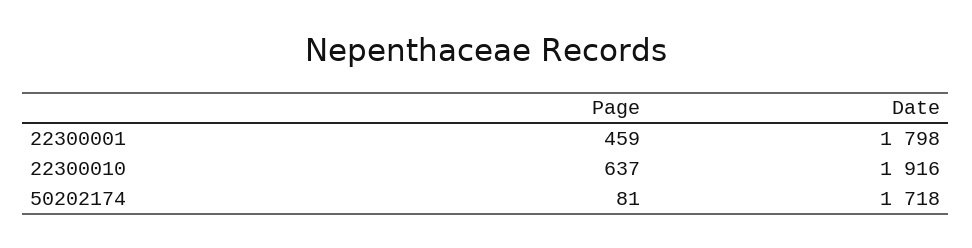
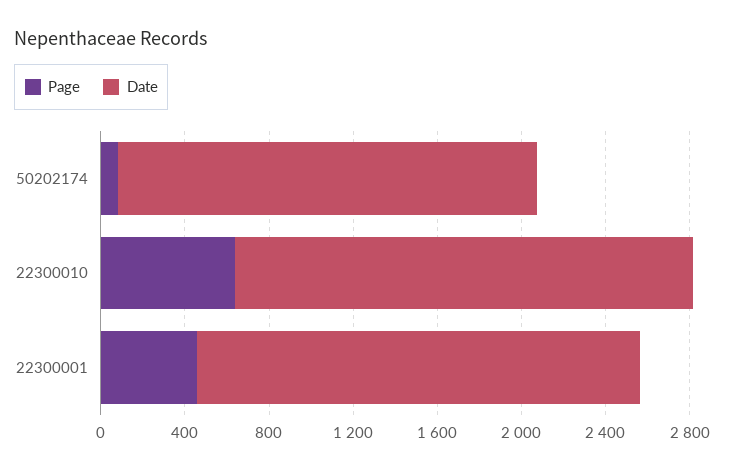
Date, 22300001: 1798 -> 2100
Date, 22300010: 1916 -> 2200
Date, 50202174: 1718 -> 2000

